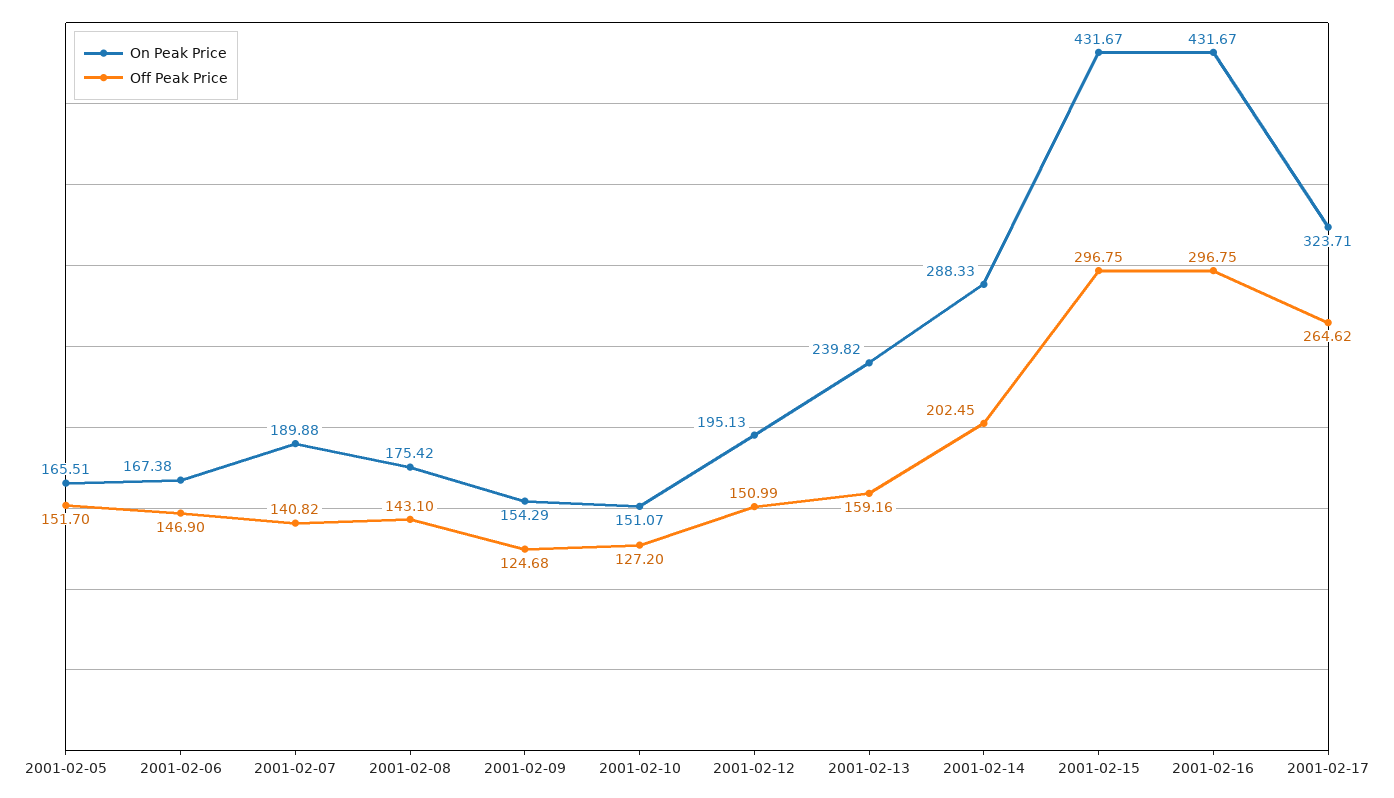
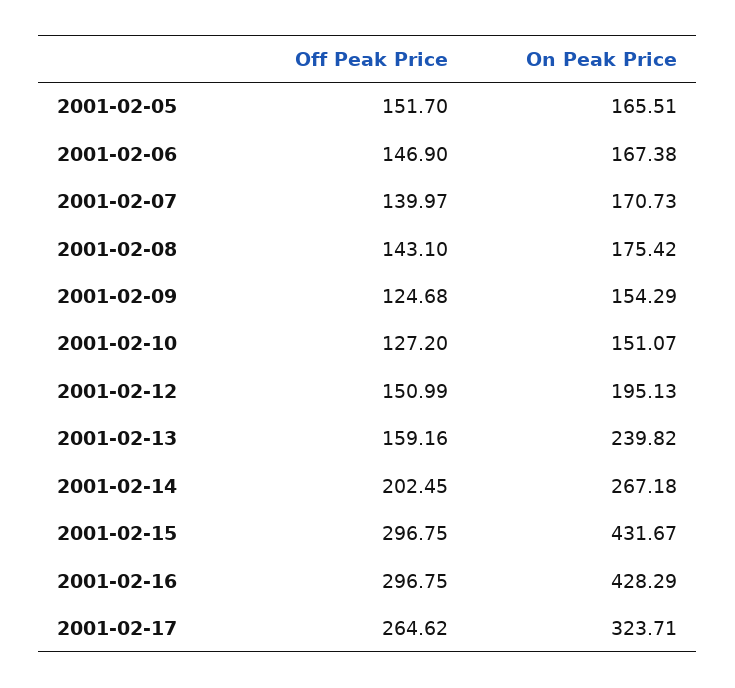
On Peak Price, 2001-02-07: 189.88 -> 170.73
Off Peak Price, 2001-02-07: 140.82 -> 139.97
On Peak Price, 2001-02-14: 288.33 -> 267.18
On Peak Price, 2001-02-16: 431.67 -> 428.29

